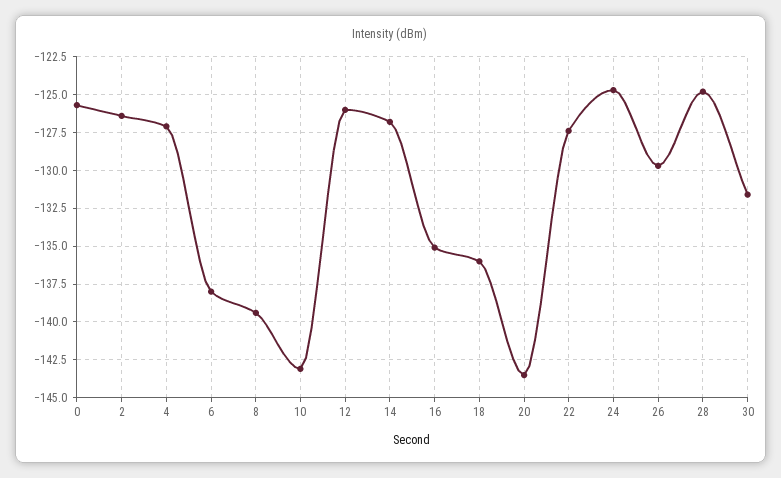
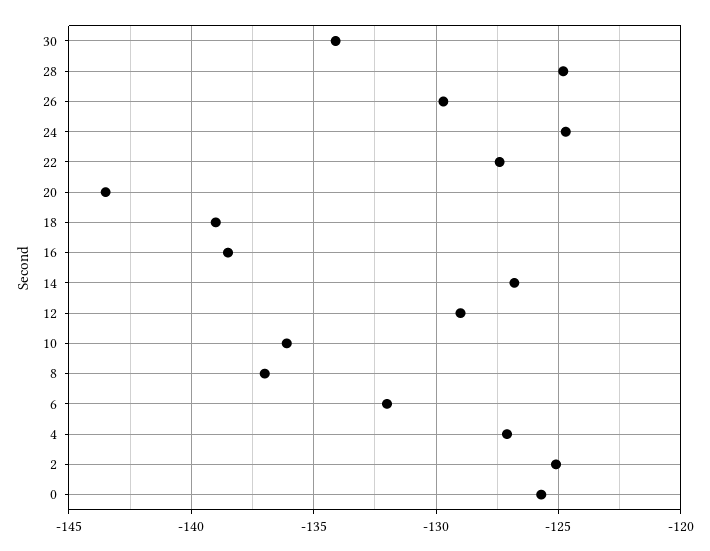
2: -126.5 -> -125
6: -138 -> -132
8: -139.5 -> -137
10: -143 -> -136
12: -126 -> -129
16: -135 -> -138.5
18: -136 -> -139
30: -131.5 -> -134

